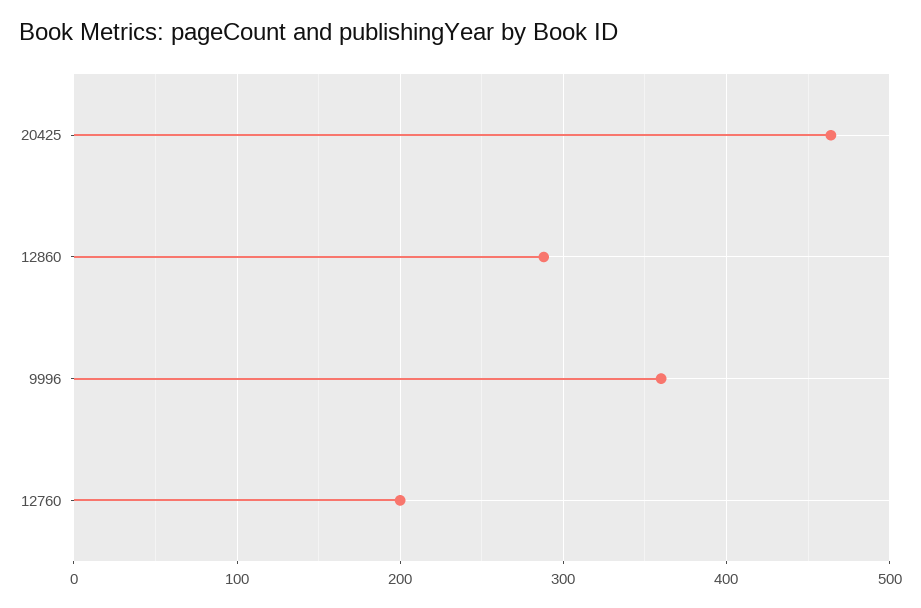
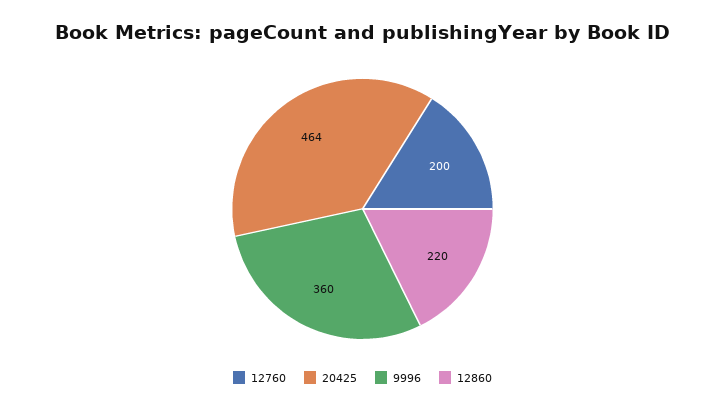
12860: 290 -> 220

